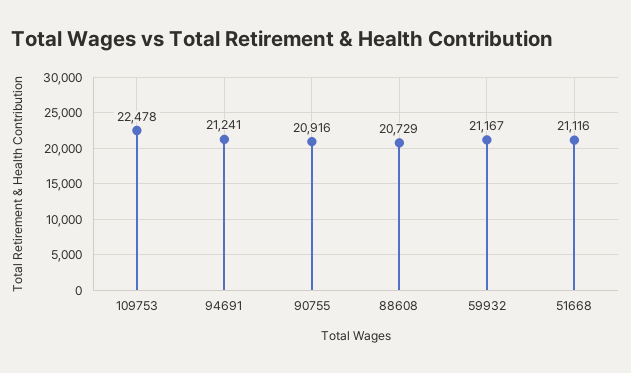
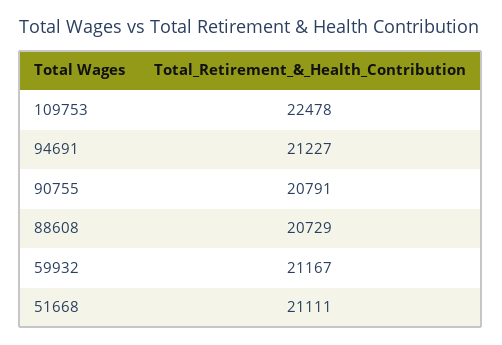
94691: 21241 -> 21227
90755: 20916 -> 20791
51668: 21116 -> 21111

